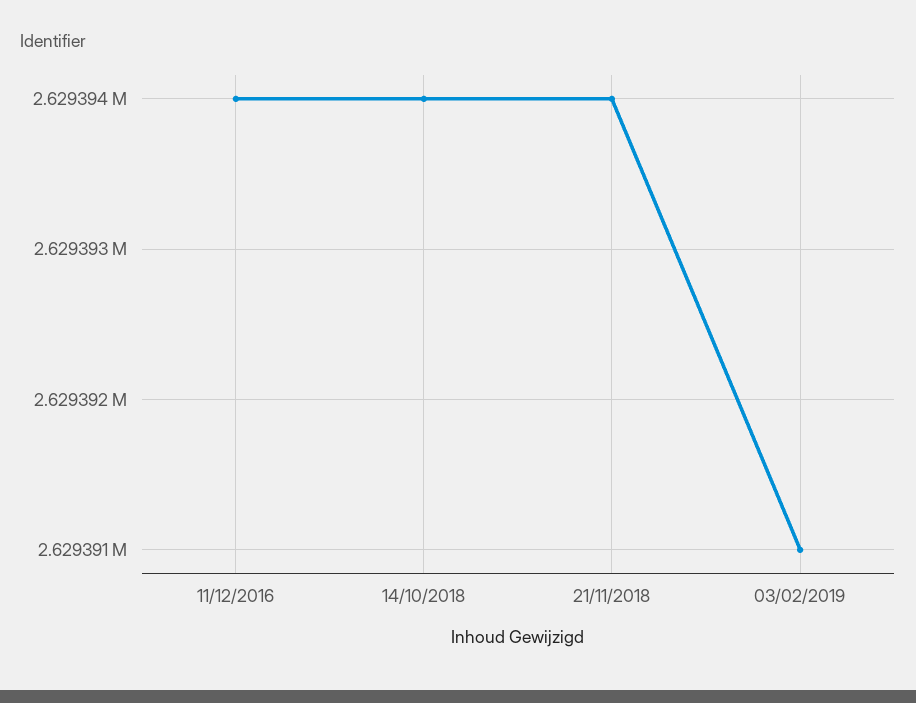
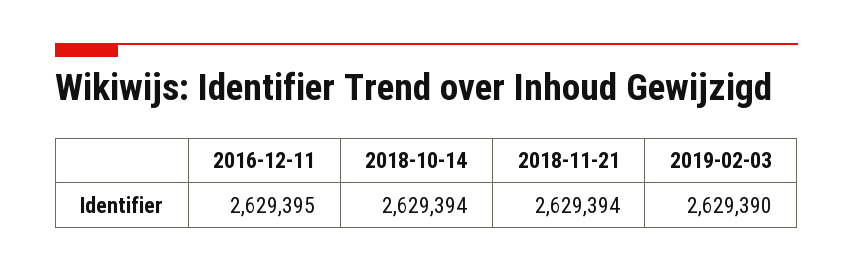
11/12/2016: 2629394 -> 2629395
03/02/2019: 2629391 -> 2629390

